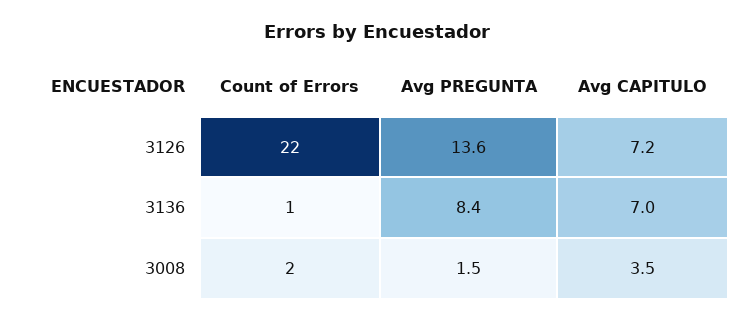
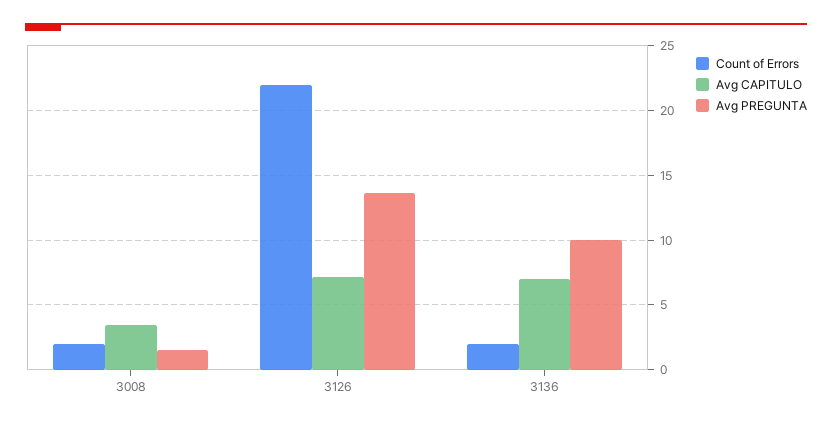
Count of Errors, 3136: 1 -> 2
Avg PREGUNTA, 3136: 8.4 -> 10

